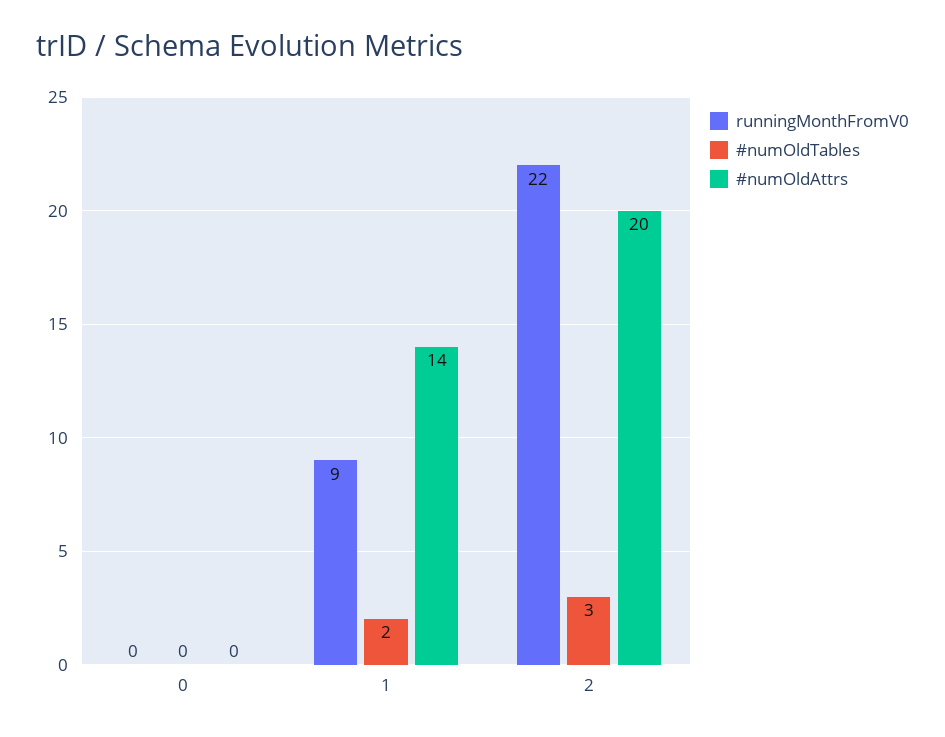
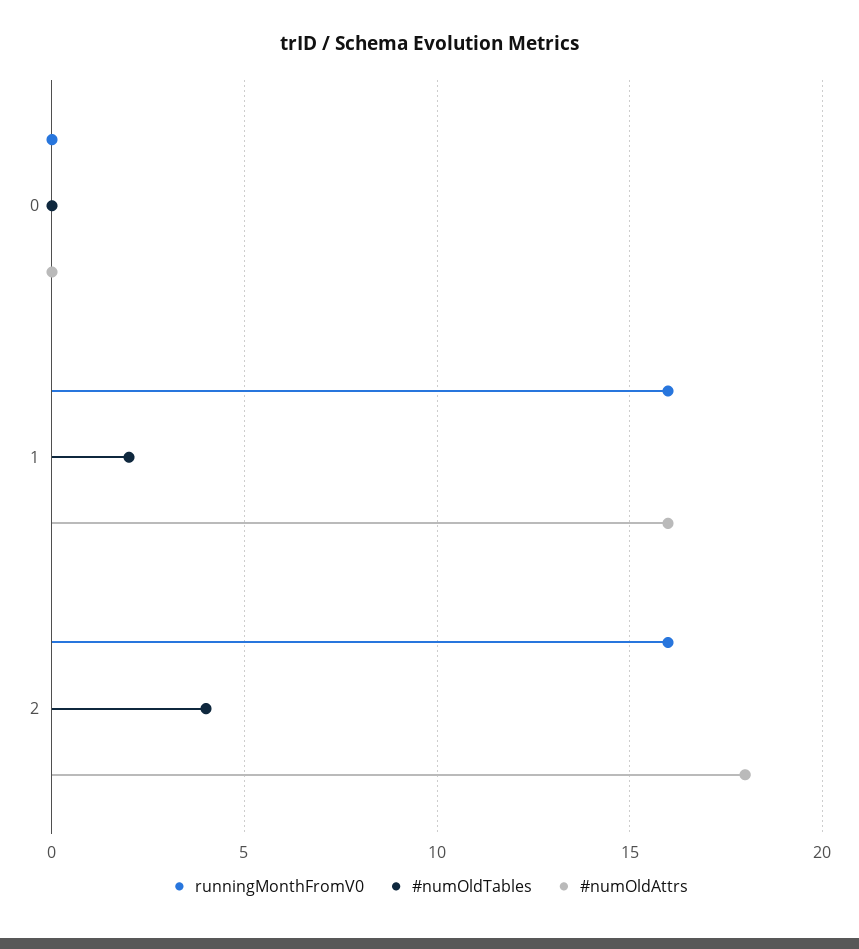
runningMonthFromV0, 1: 9 -> 16
#numOldAttrs, 1: 14 -> 16
runningMonthFromV0, 2: 22 -> 16
#numOldTables, 2: 3 -> 4
#numOldAttrs, 2: 20 -> 18

